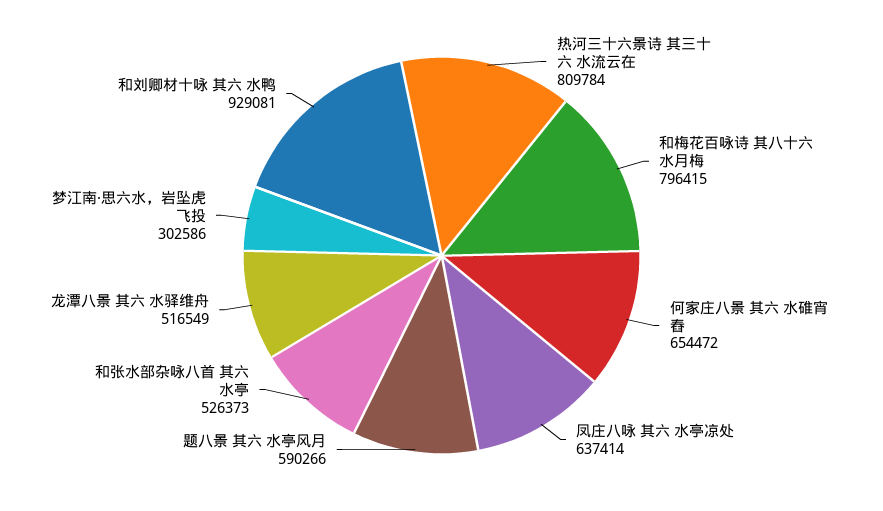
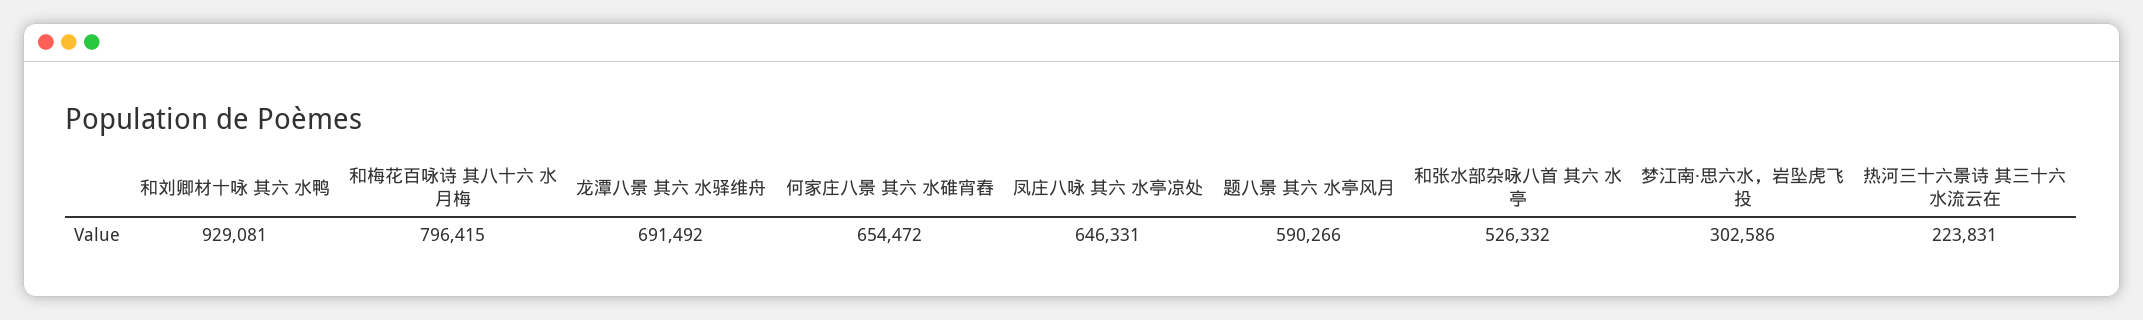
热河三十六景诗 其三十六 水流云在: 809784 -> 223831
凤庄八咏 其六 水亭凉处: 637414 -> 646331
和张水部杂咏八首 其六 水亭: 526373 -> 526332
龙潭八景 其六 水驿维舟: 516549 -> 691492

